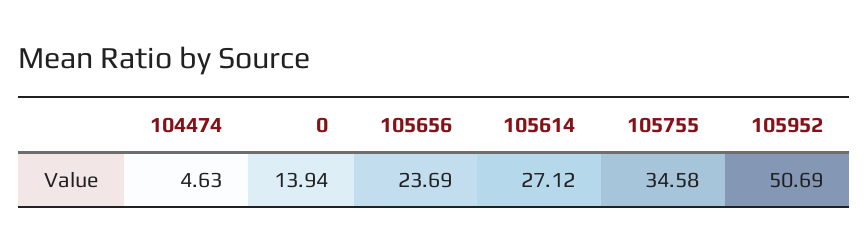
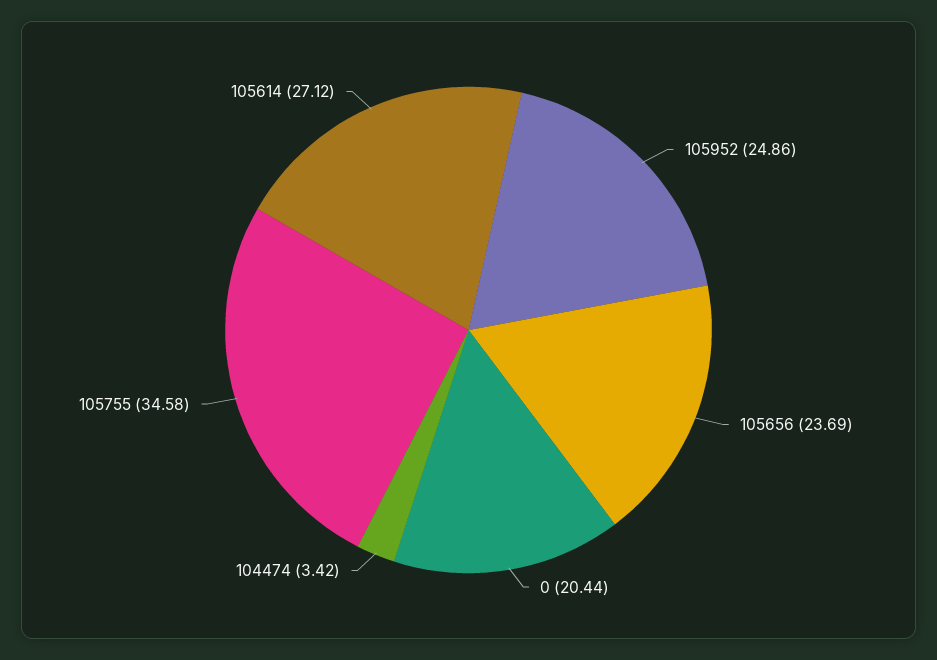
104474: 4.63 -> 3.42
0: 13.94 -> 20.44
105952: 50.69 -> 24.86

